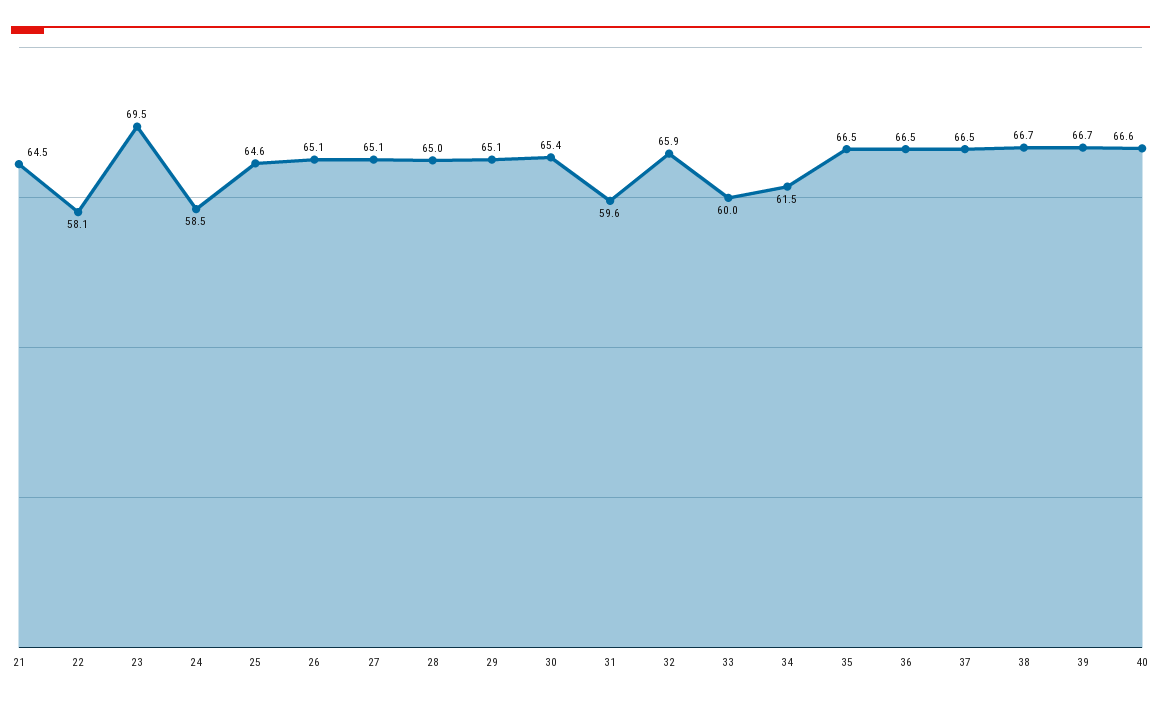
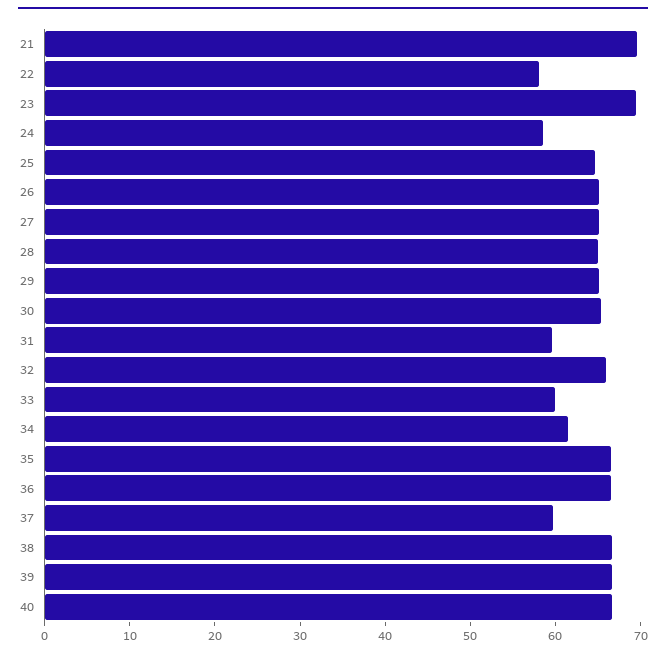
21: 64.5 -> 70
37: 66.5 -> 60

